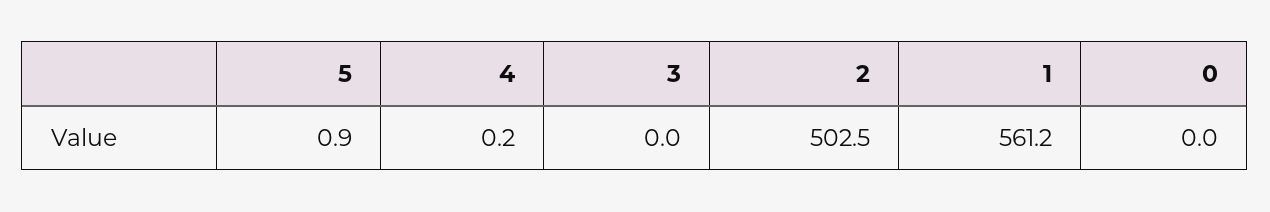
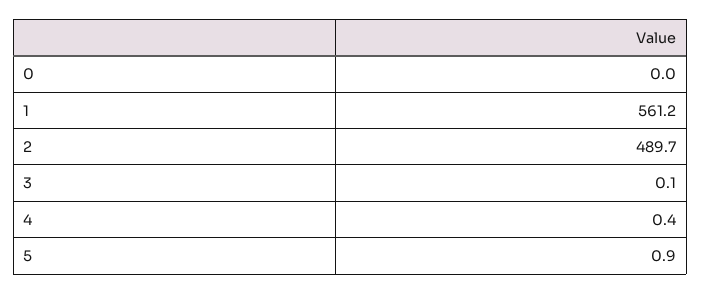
4: 0.2 -> 0.4
3: 0 -> 0.1
2: 502.5 -> 489.7

